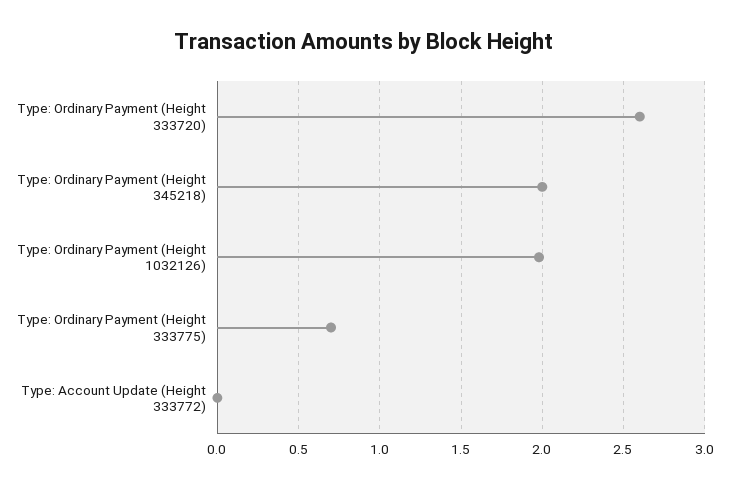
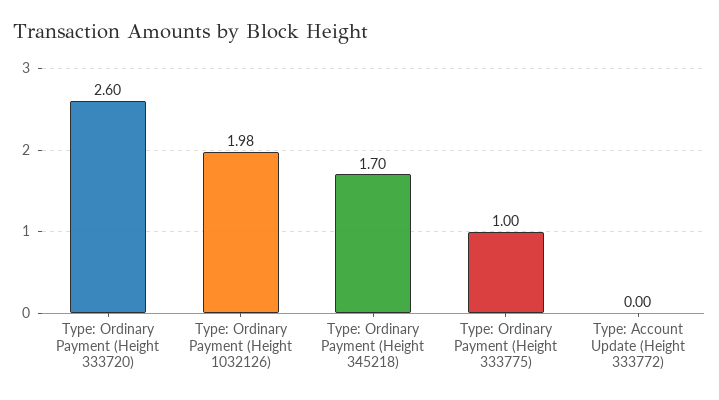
Type: Ordinary Payment (Height 345218): 2 -> 1.7
Type: Ordinary Payment (Height 333775): 0.7 -> 1

